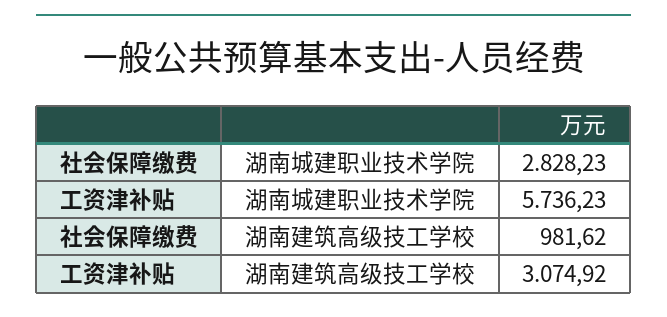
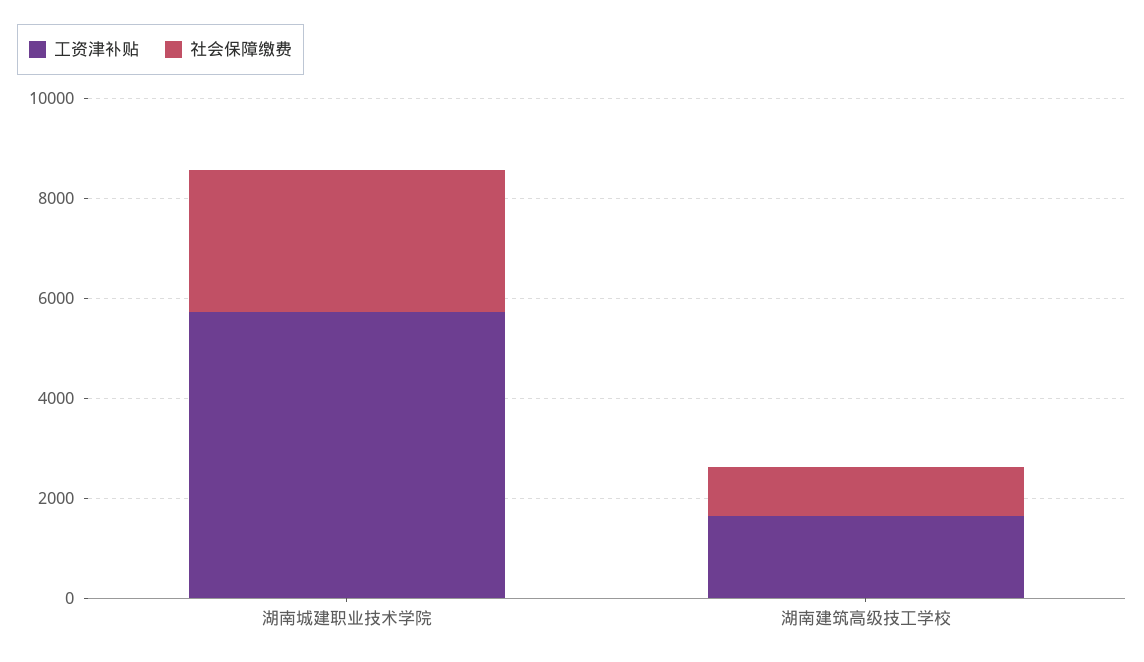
工资津补贴, 湖南建筑高级技工学校: 3074.92 -> 1500

